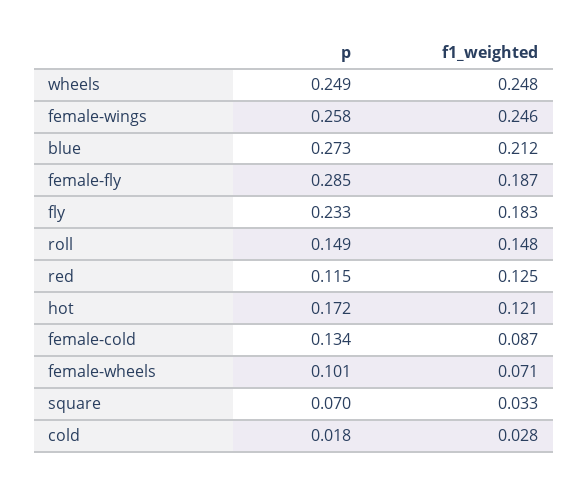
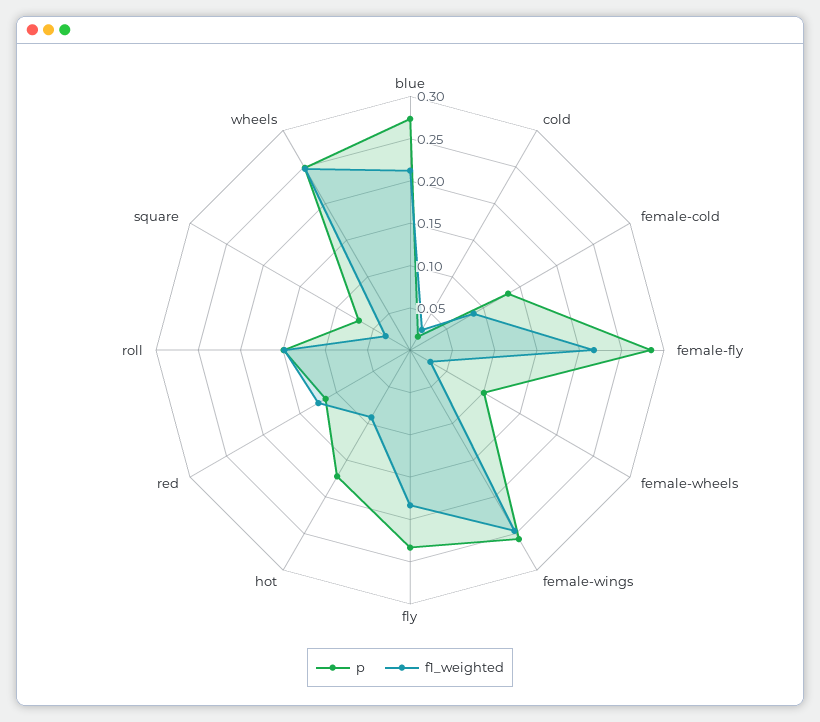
f1_weighted, female-fly: 0.187 -> 0.22
f1_weighted, hot: 0.121 -> 0.09
f1_weighted, female-wheels: 0.071 -> 0.03

